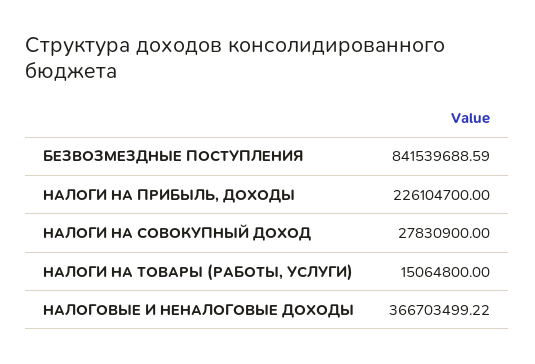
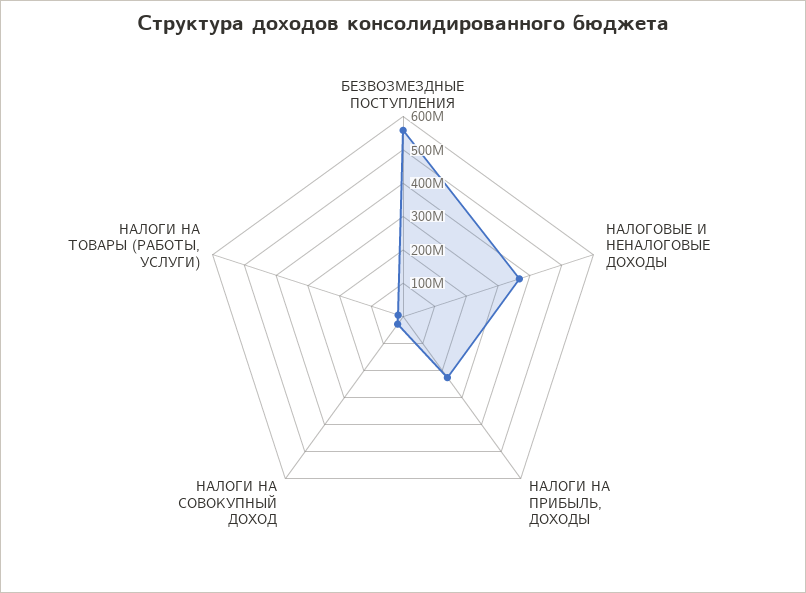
БЕЗВОЗМЕЗДНЫЕ ПОСТУПЛЕНИЯ: 841539688.59 -> 550000000

